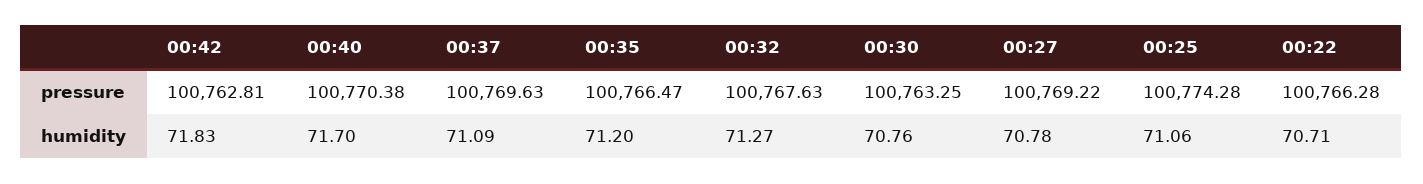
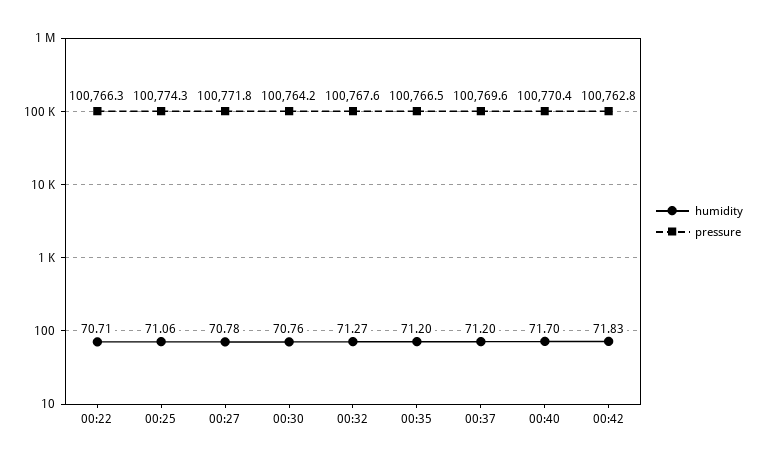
pressure, 00:30: 100763.25 -> 100764.2
pressure, 00:27: 100769.22 -> 100771.8
humidity, 00:37: 71.09 -> 71.2

